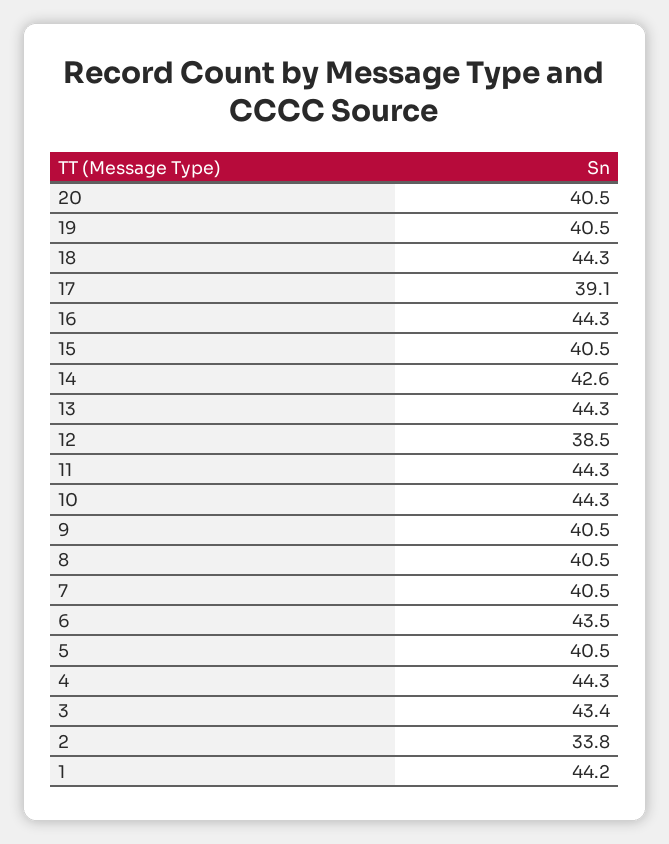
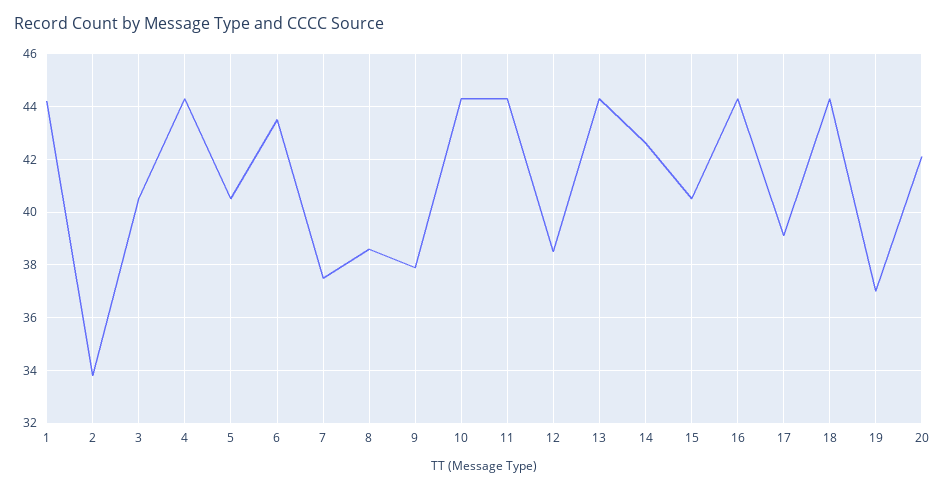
20: 40.5 -> 42
19: 40.5 -> 37
9: 40.5 -> 38
8: 40.5 -> 38.5
7: 40.5 -> 37.5
3: 43.4 -> 40.5

